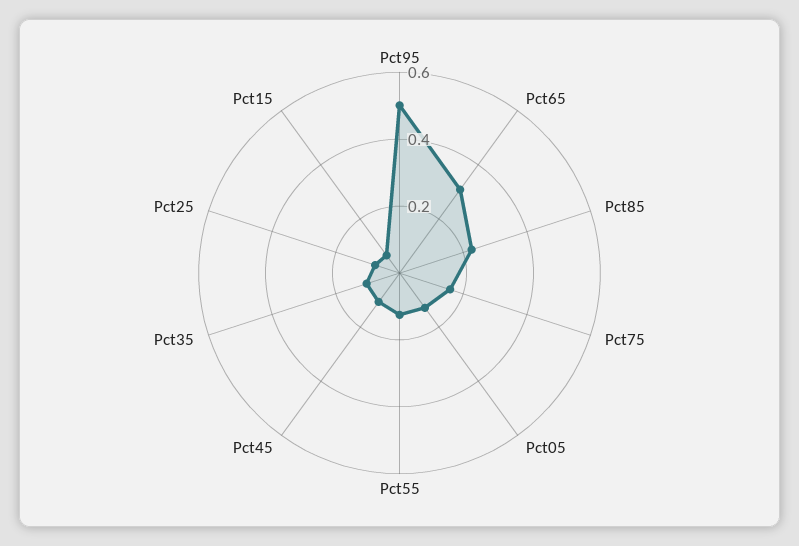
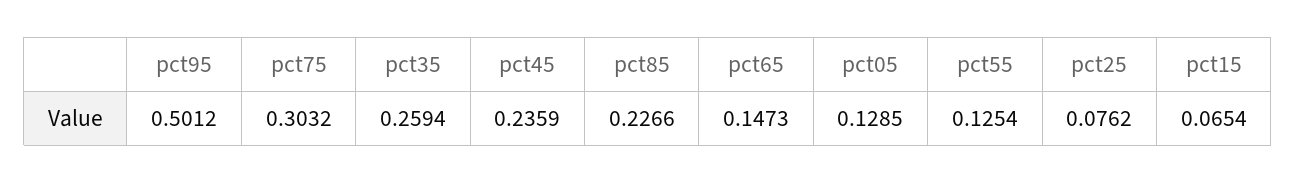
Pct65: 0.3 -> 0.1473
Pct75: 0.15 -> 0.3032
Pct45: 0.1 -> 0.2359
Pct35: 0.1 -> 0.2594

